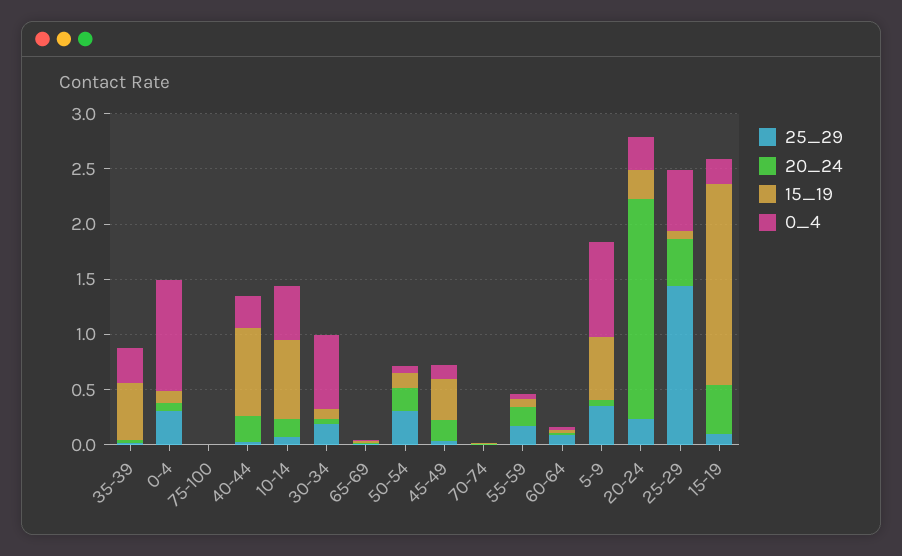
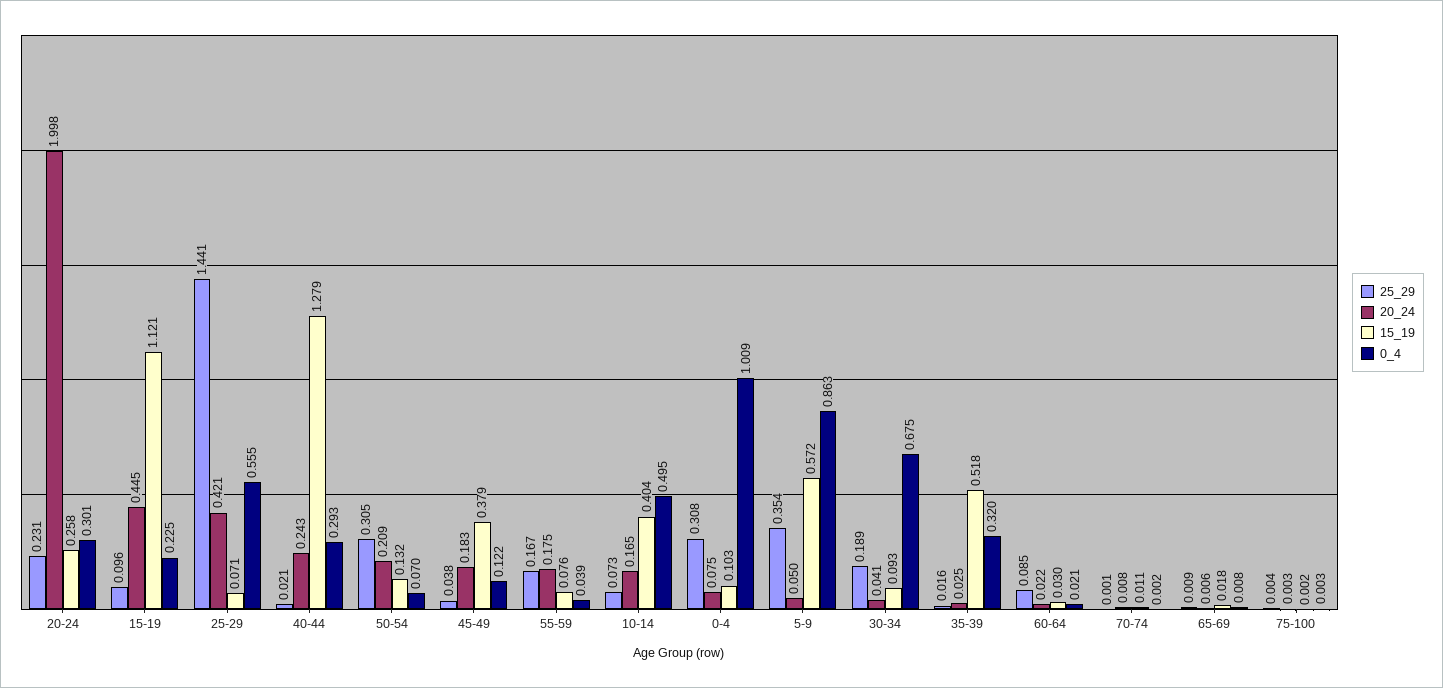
15_19, 40-44: 0.8 -> 1.279
15_19, 10-14: 0.7 -> 0.404
15_19, 15-19: 1.8 -> 1.121

